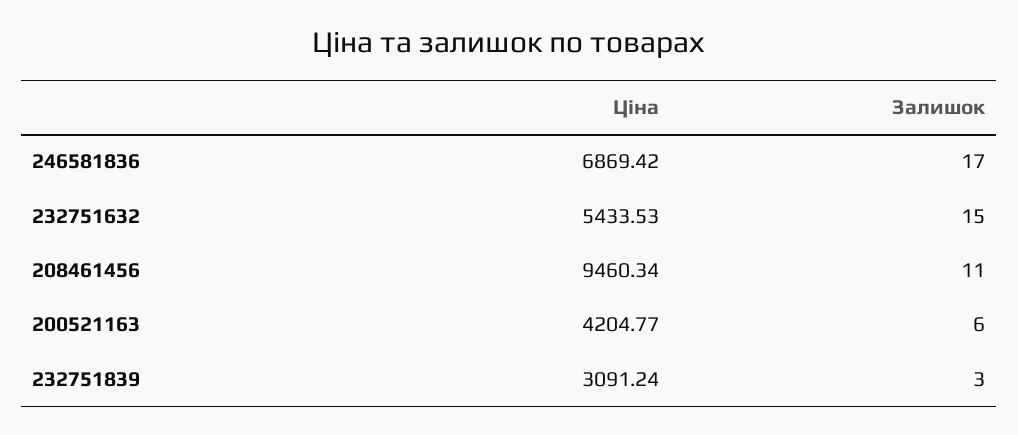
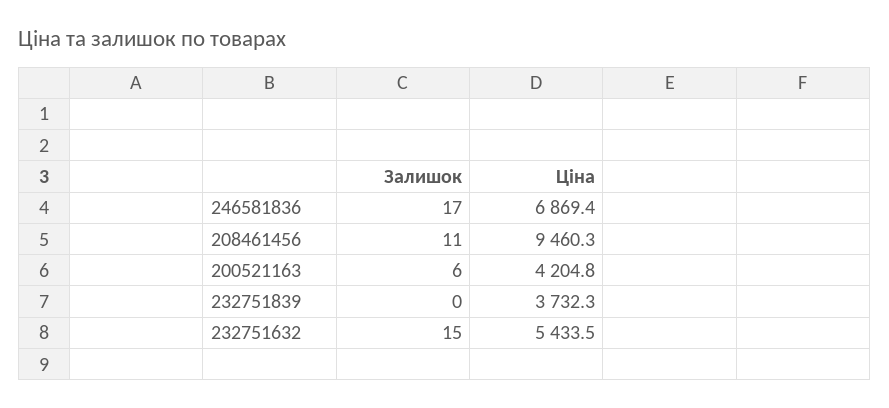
Ціна, 232751839: 3091.24 -> 3732.3
Залишок, 232751839: 3 -> 0

